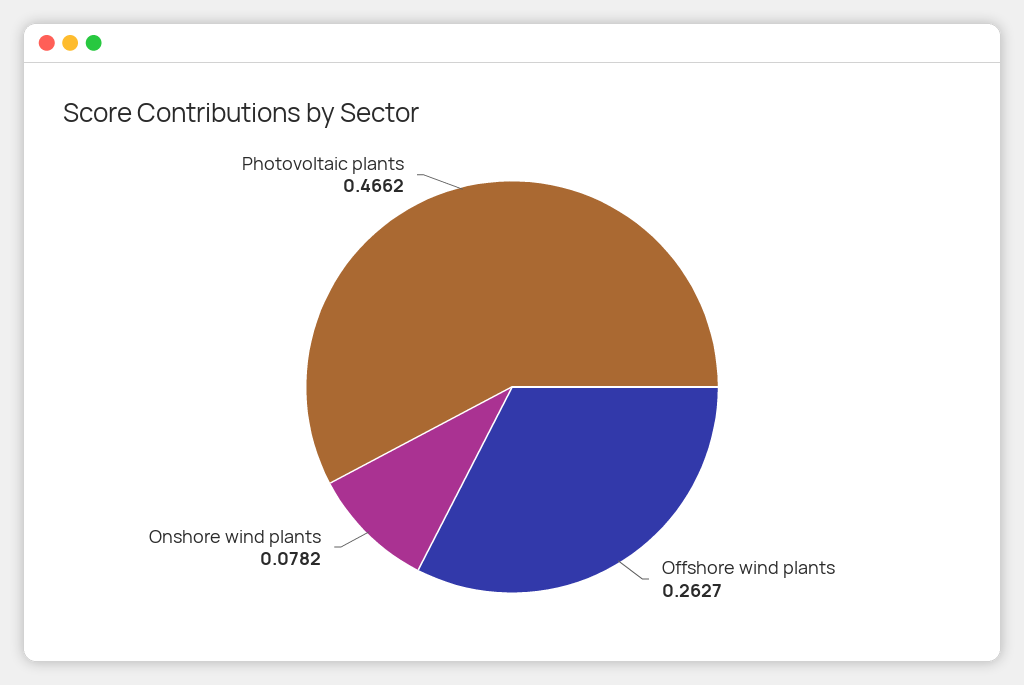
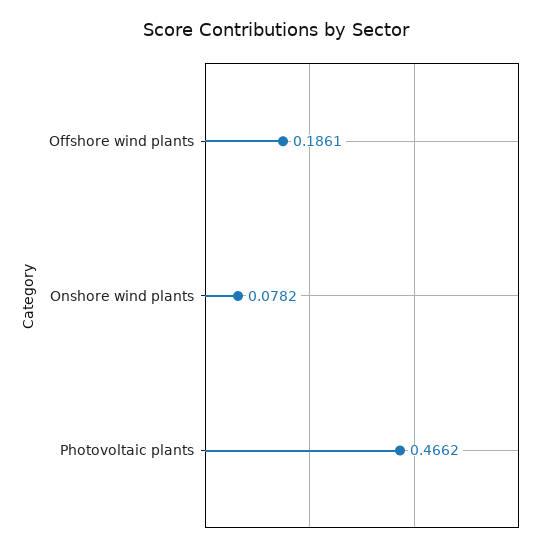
Offshore wind plants: 0.2627 -> 0.1861

